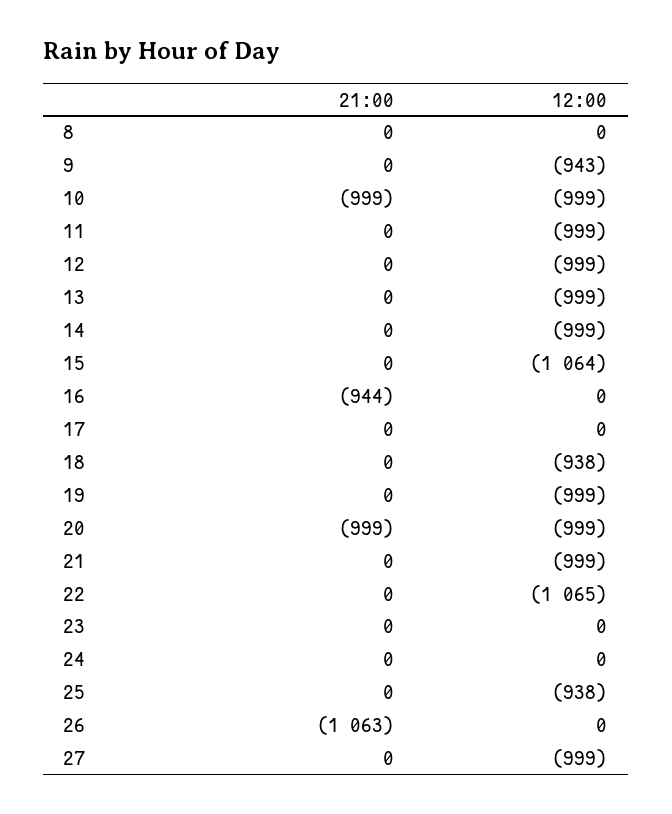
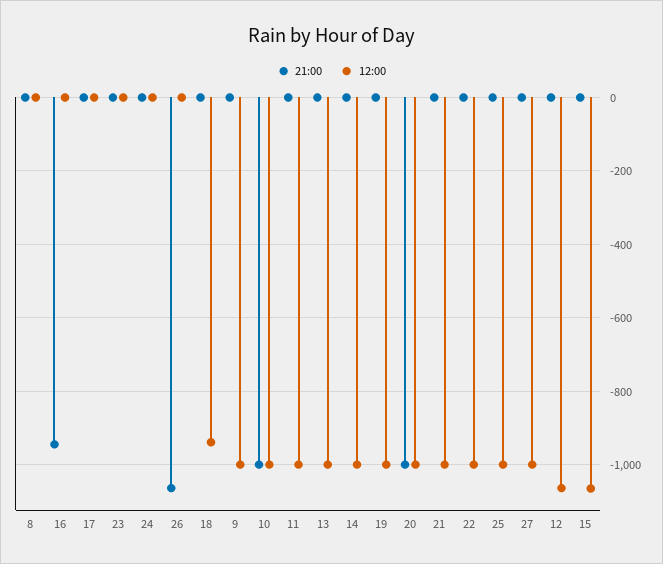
12:00, 9: -943 -> -1000
12:00, 12: -999 -> -1060
12:00, 22: -1065 -> -1000
12:00, 25: -938 -> -1000

